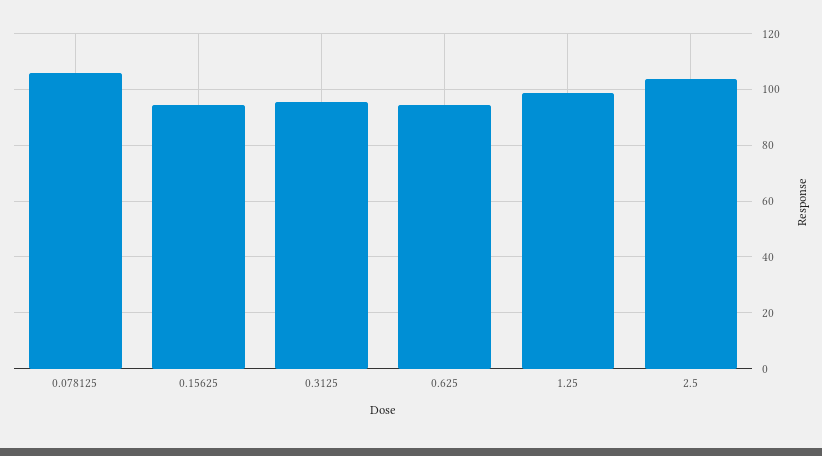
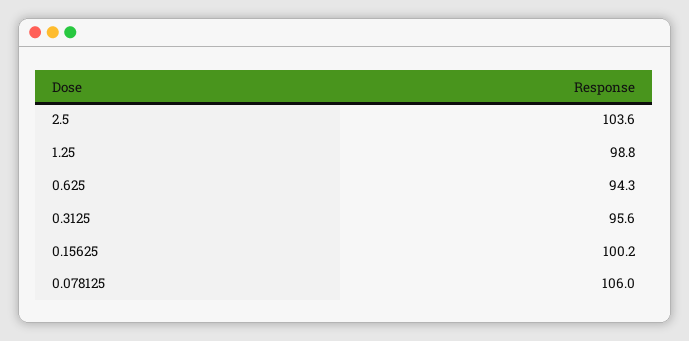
0.15625: 95 -> 100.2

